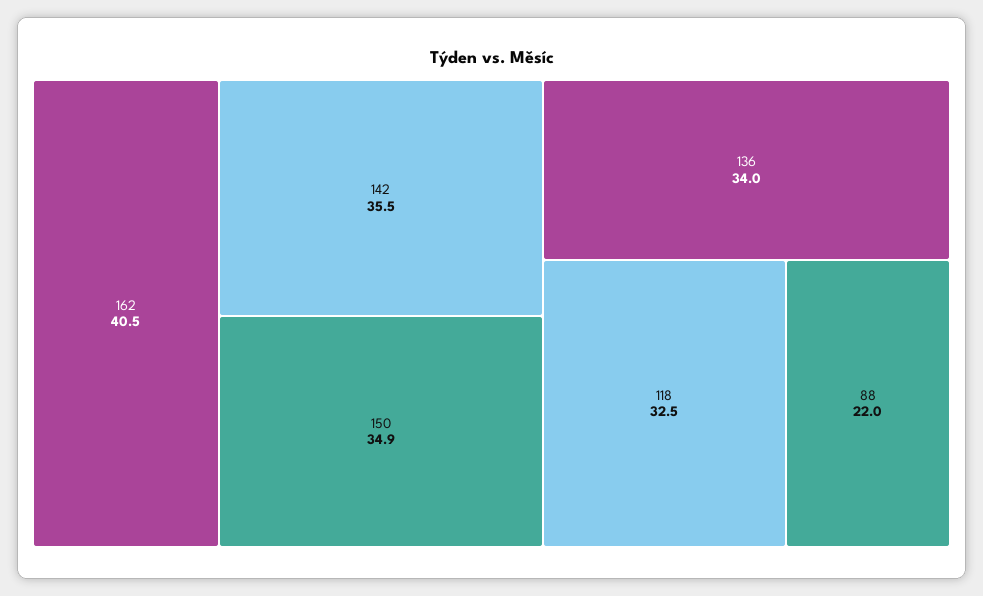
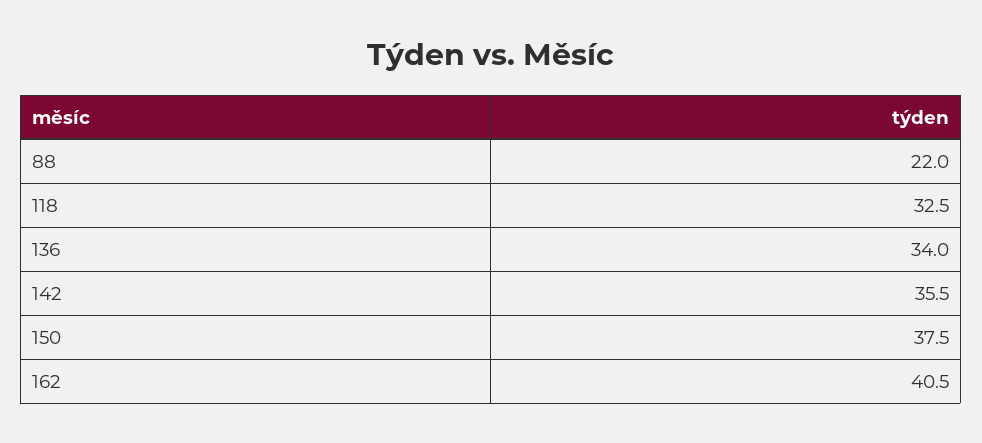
150: 34.9 -> 37.5

